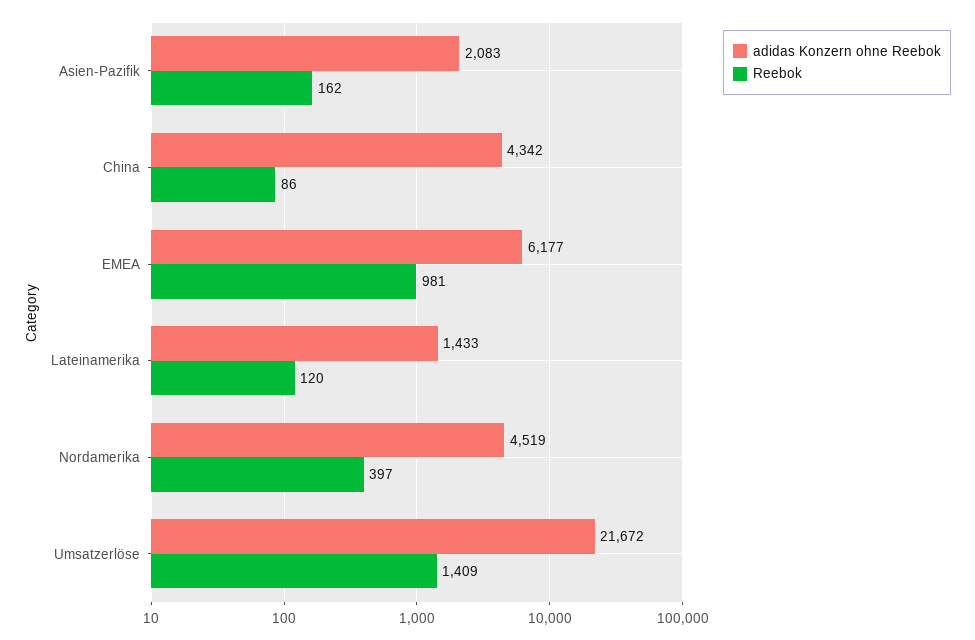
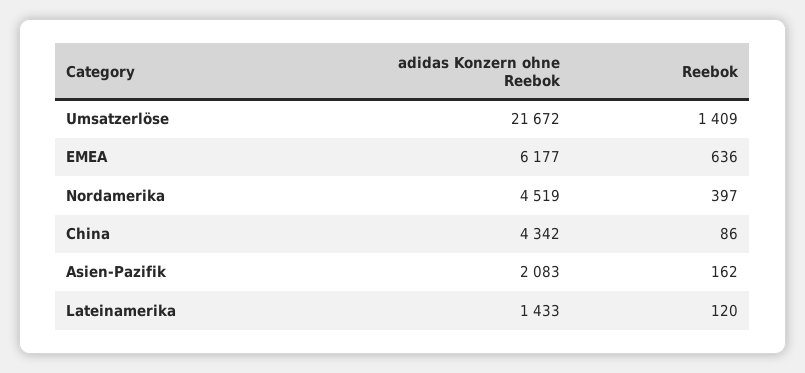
Reebok, EMEA: 981 -> 636

